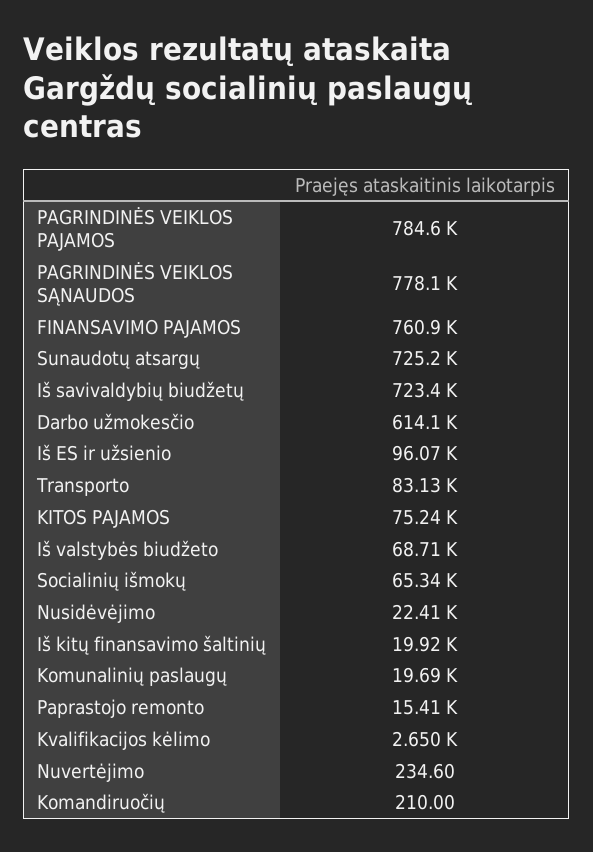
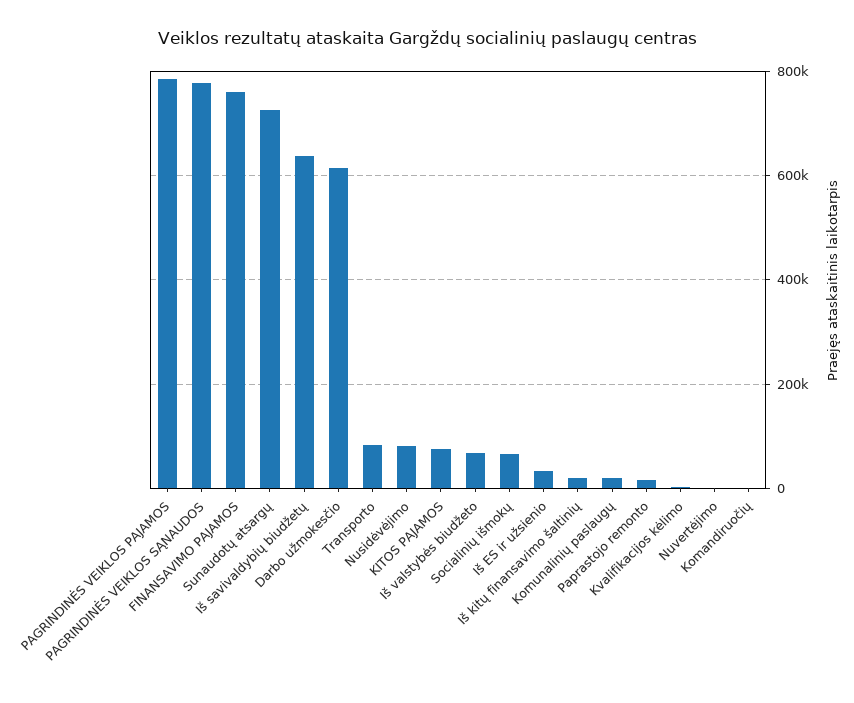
Iš savivaldybių biudžetų: 723400 -> 640000
Iš ES ir užsienio: 96070 -> 40000
Nusidėvėjimo: 22410 -> 80000

